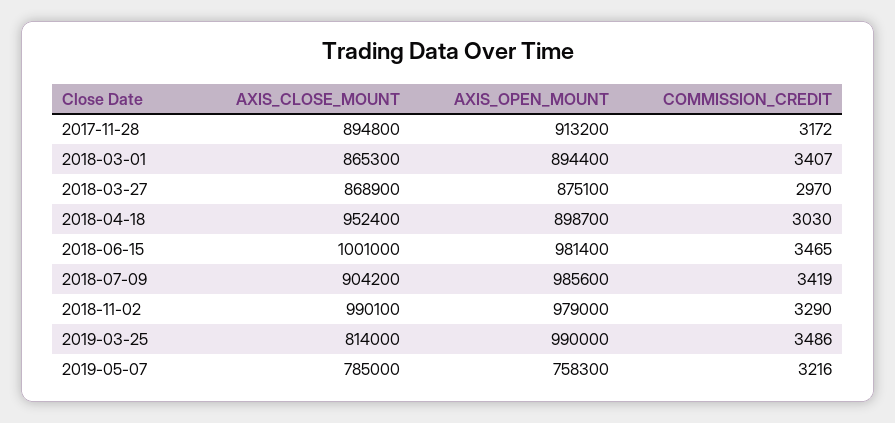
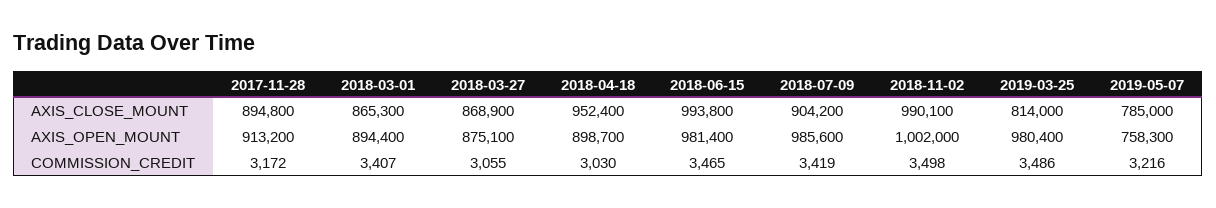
COMMISSION_CREDIT, 2018-03-27: 2970 -> 3055
AXIS_CLOSE_MOUNT, 2018-06-15: 1001000 -> 993800
AXIS_OPEN_MOUNT, 2018-11-02: 979000 -> 1002000
COMMISSION_CREDIT, 2018-11-02: 3290 -> 3498
AXIS_OPEN_MOUNT, 2019-03-25: 990000 -> 980400

